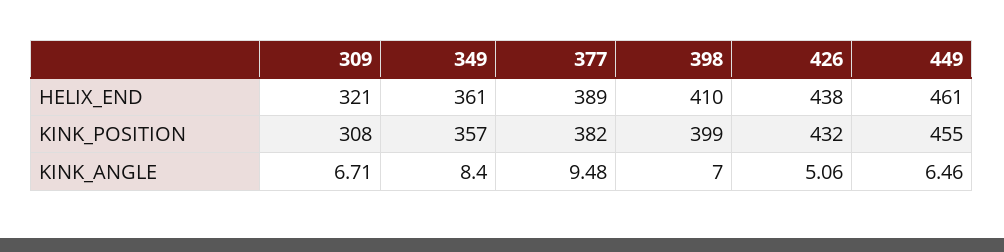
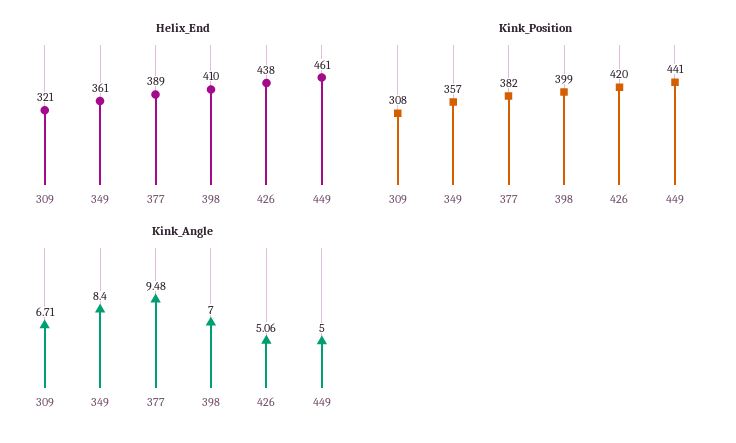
KINK_POSITION, 426: 432 -> 420
KINK_POSITION, 449: 455 -> 441
KINK_ANGLE, 449: 6.46 -> 5

